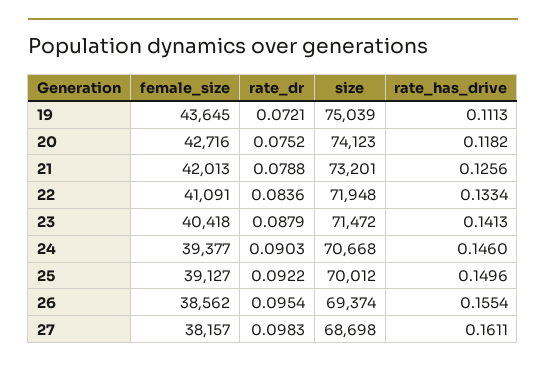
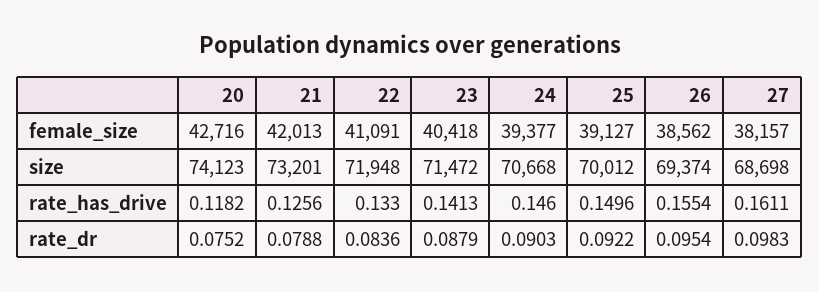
female_size, 19: 43645 -> none
rate_dr, 19: 0.0721 -> none
size, 19: 75039 -> none
rate_has_drive, 19: 0.1113 -> none
rate_has_drive, 22: 0.1334 -> 0.133

